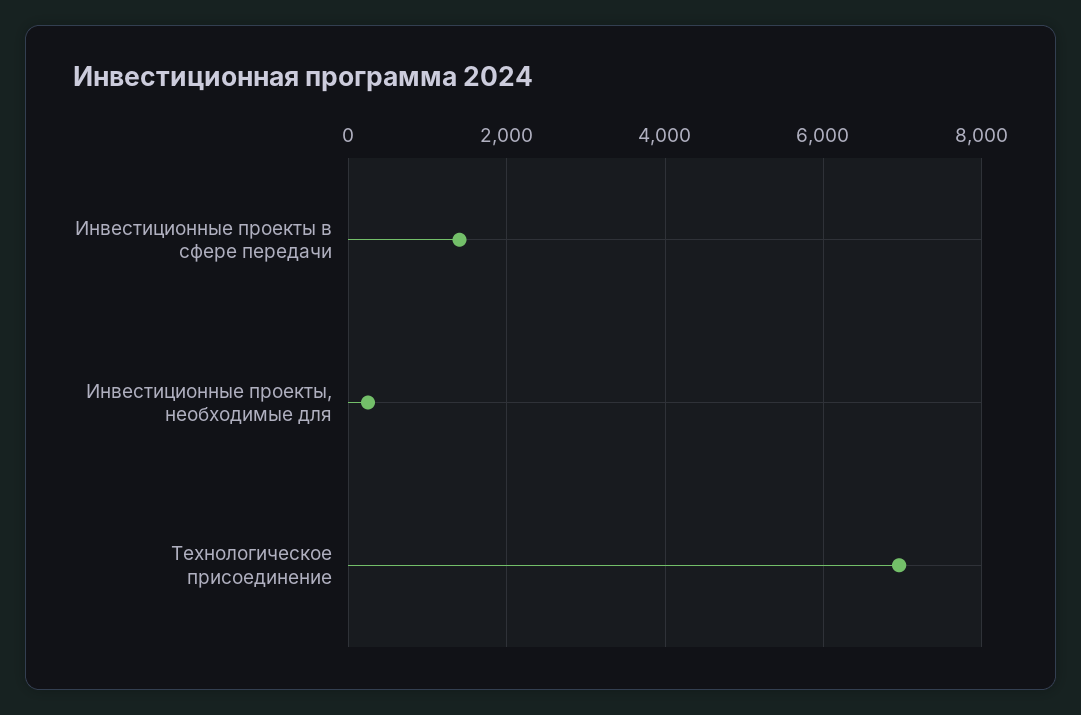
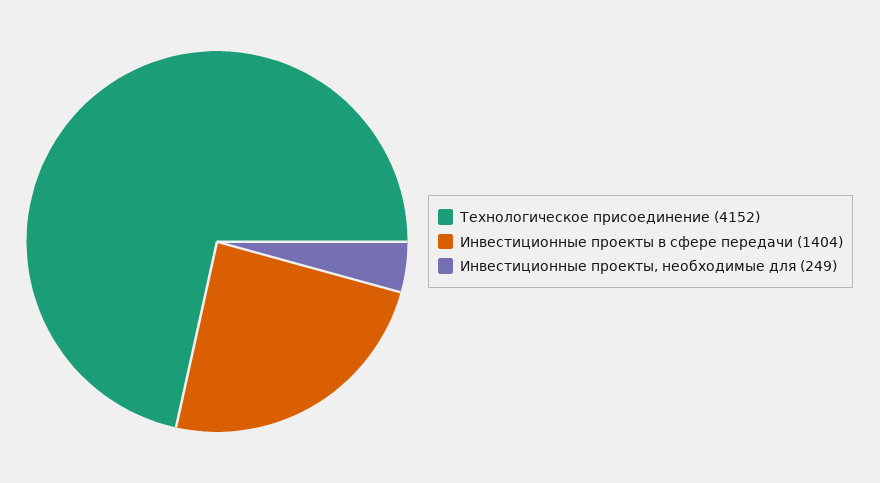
Технологическое присоединение: 7000 -> 4152

